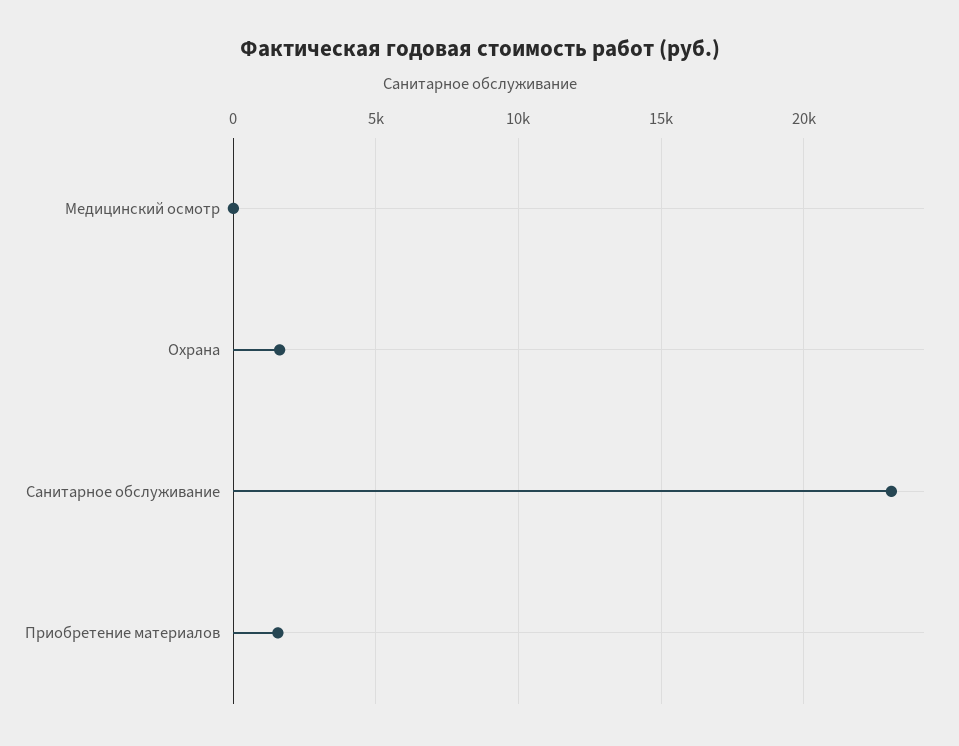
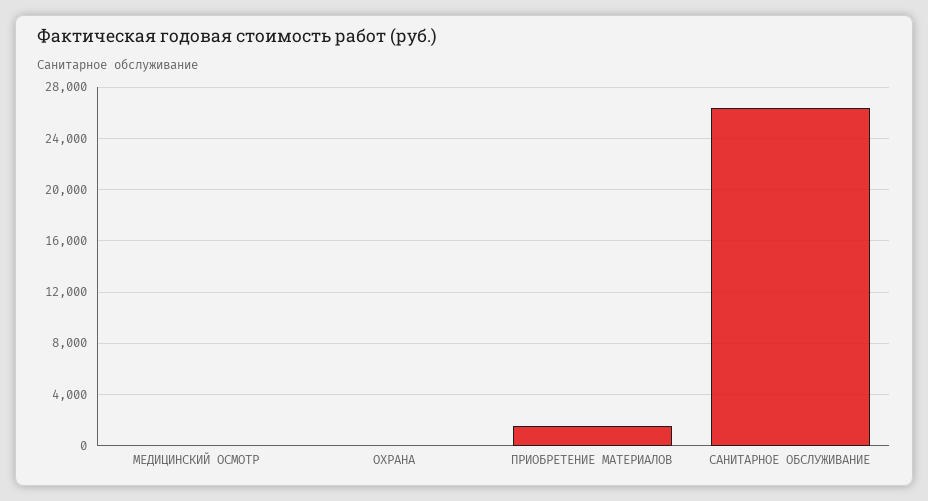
Охрана: 1500 -> 0
Санитарное обслуживание: 23000 -> 26500

